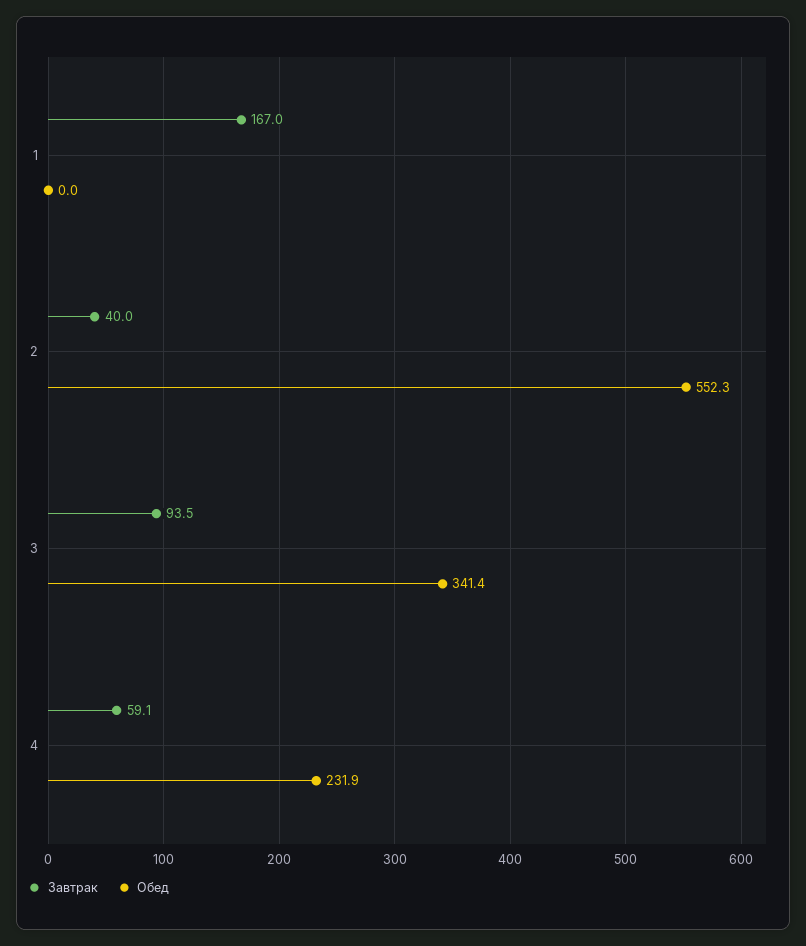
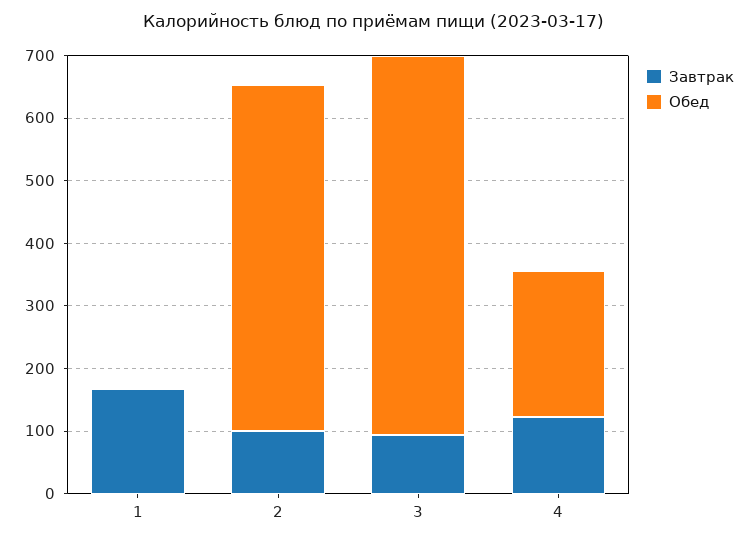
Завтрак, 2: 40 -> 100
Обед, 3: 341.4 -> 600
Завтрак, 4: 59.1 -> 120

